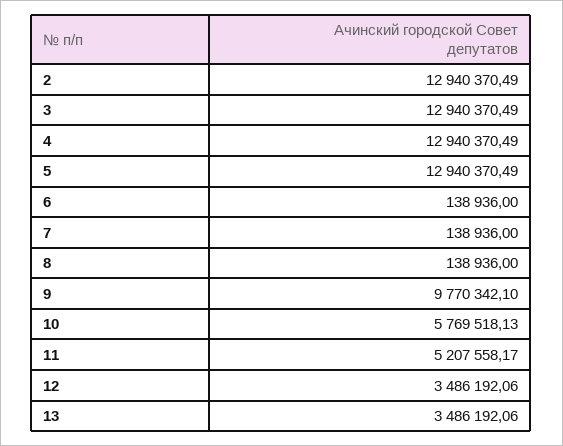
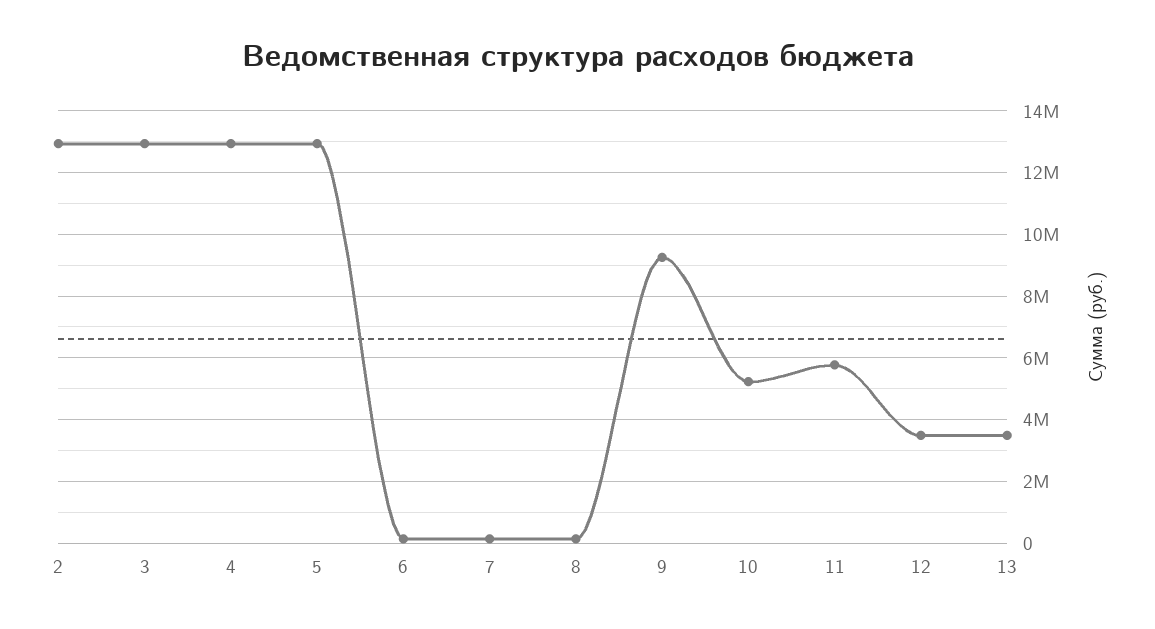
9: 9770342.1 -> 9200000
10: 5769518.13 -> 5200000
11: 5207558.17 -> 5800000

